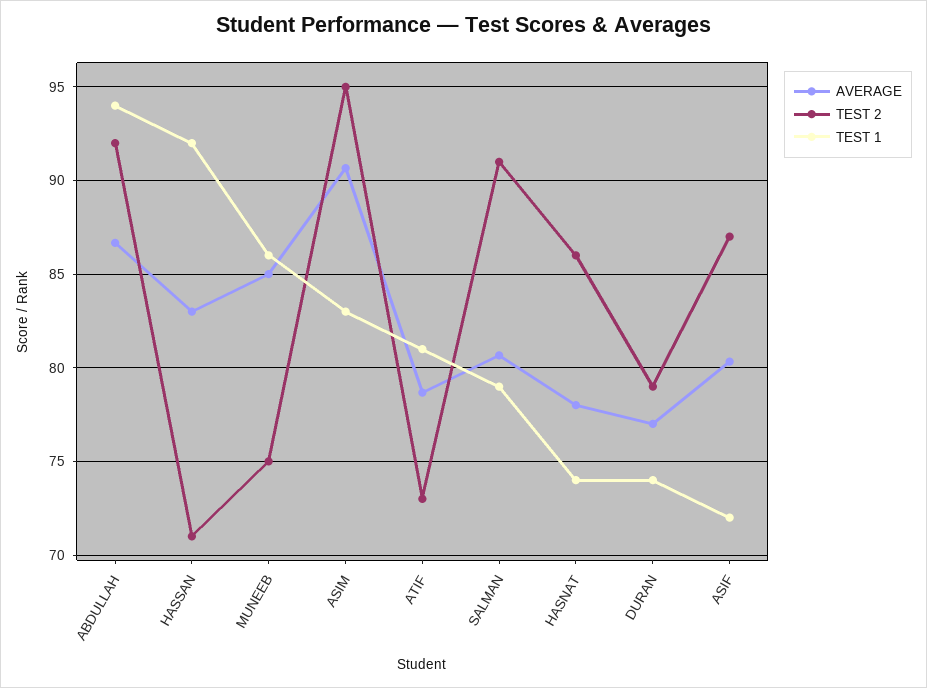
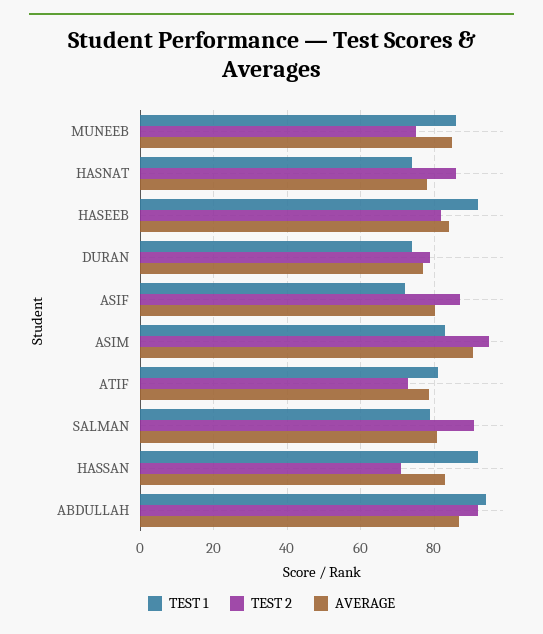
TEST 1, HASEEB: none -> 92
TEST 2, HASEEB: none -> 82
AVERAGE, HASEEB: none -> 84

